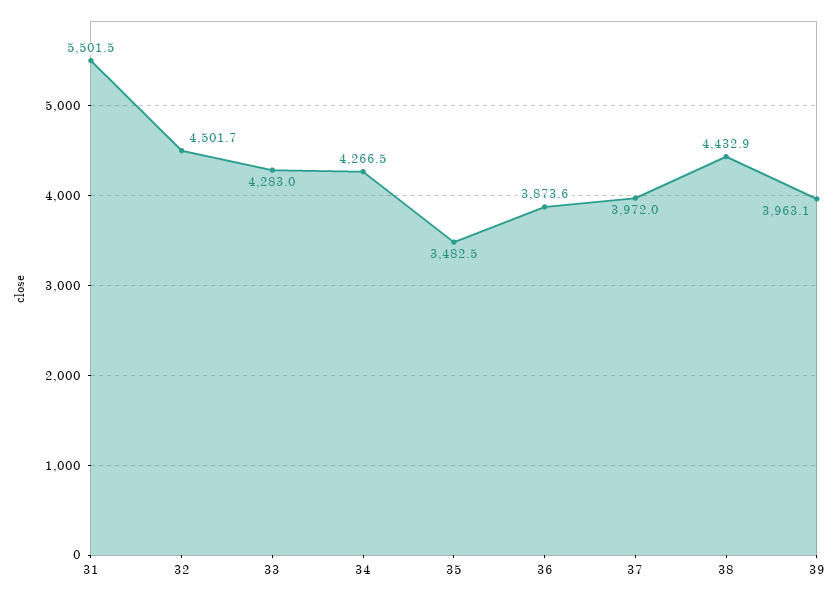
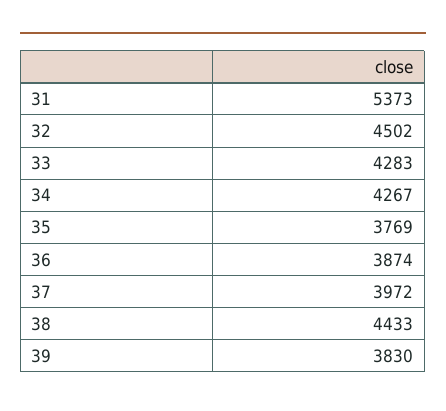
31: 5501.5 -> 5373
35: 3482.5 -> 3769
39: 3963.1 -> 3830

